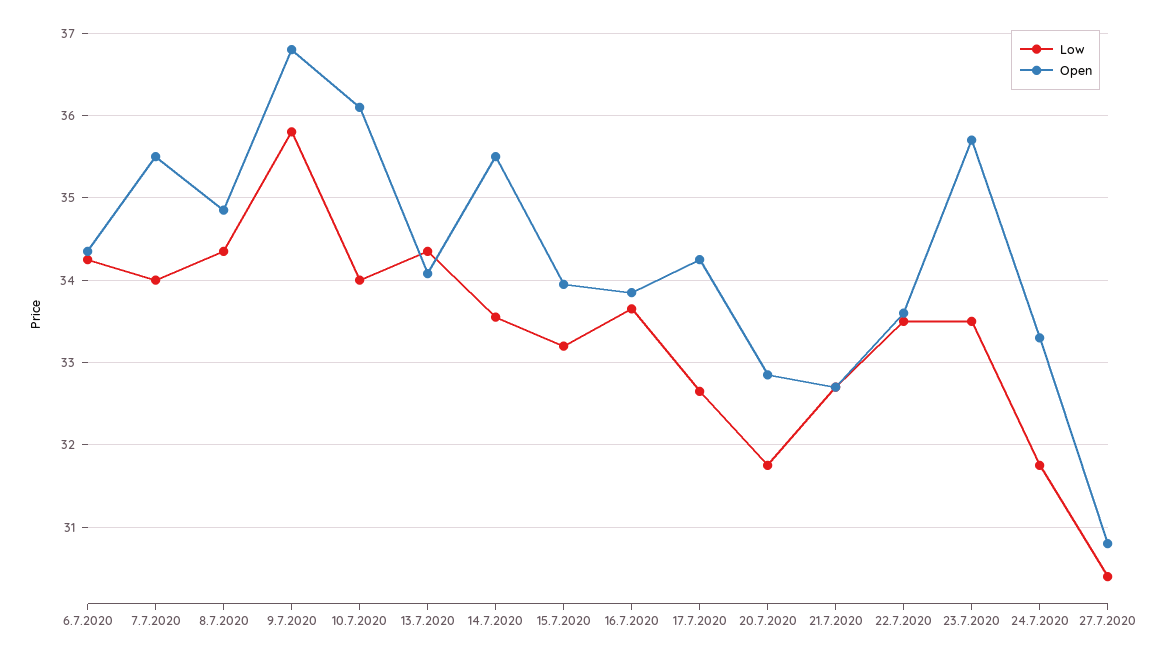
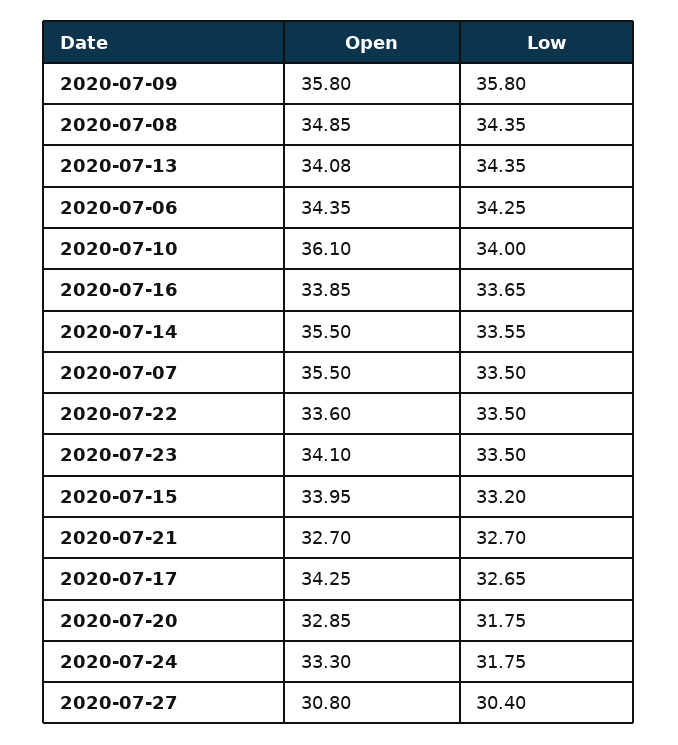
Low, 7.7.2020: 34 -> 33.5
Open, 9.7.2020: 36.8 -> 35.8
Open, 23.7.2020: 35.7 -> 34.1

